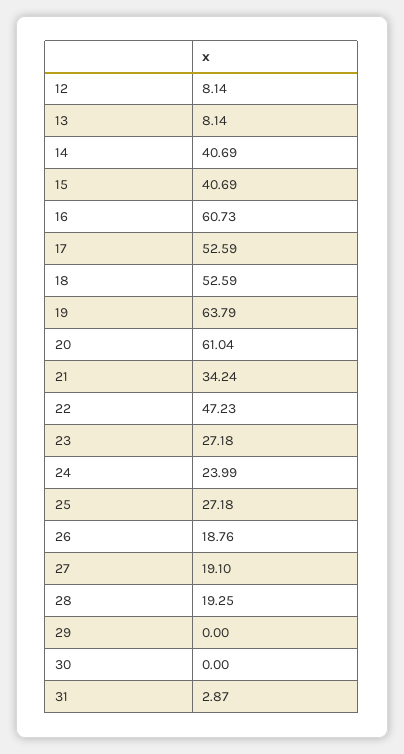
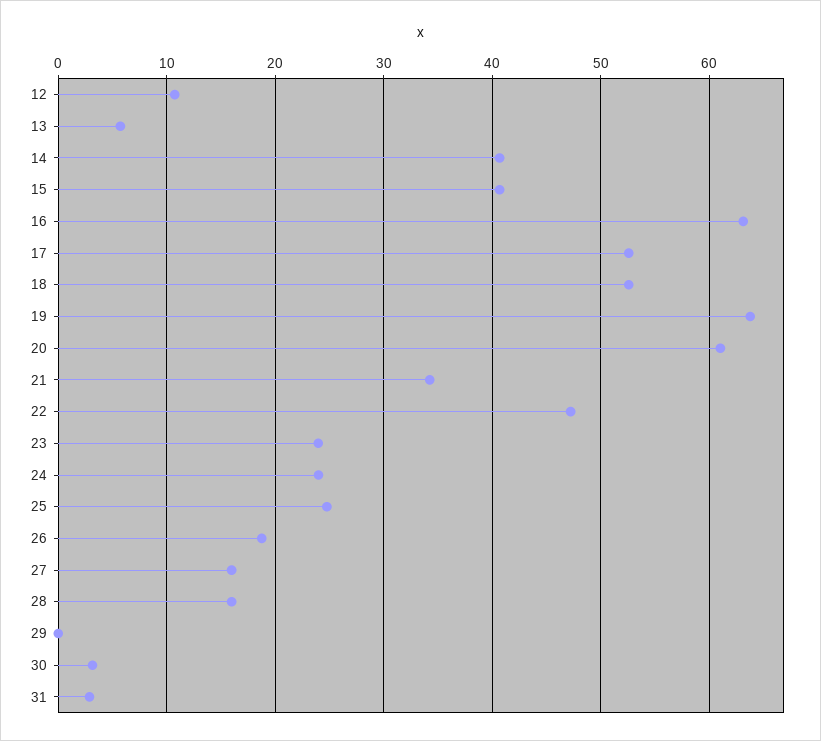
12: 8.14 -> 11
13: 8.14 -> 6
16: 60.73 -> 63
23: 27.18 -> 24
25: 27.18 -> 25
27: 19.1 -> 16
28: 19.25 -> 16
30: 0 -> 3

